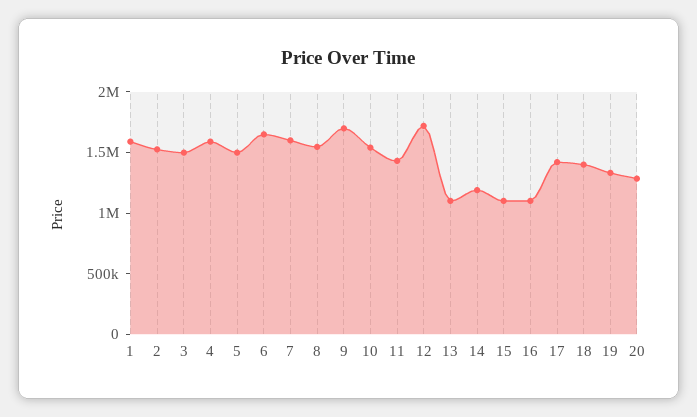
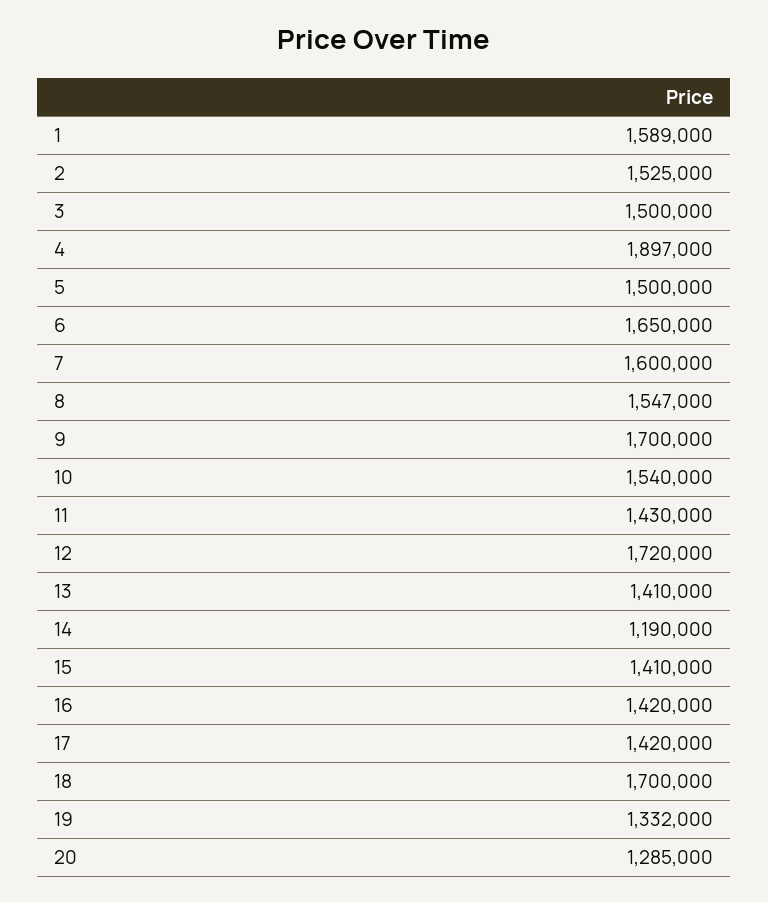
4: 1600000 -> 1897000
13: 1100000 -> 1410000
15: 1100000 -> 1410000
16: 1100000 -> 1420000
18: 1400000 -> 1700000

